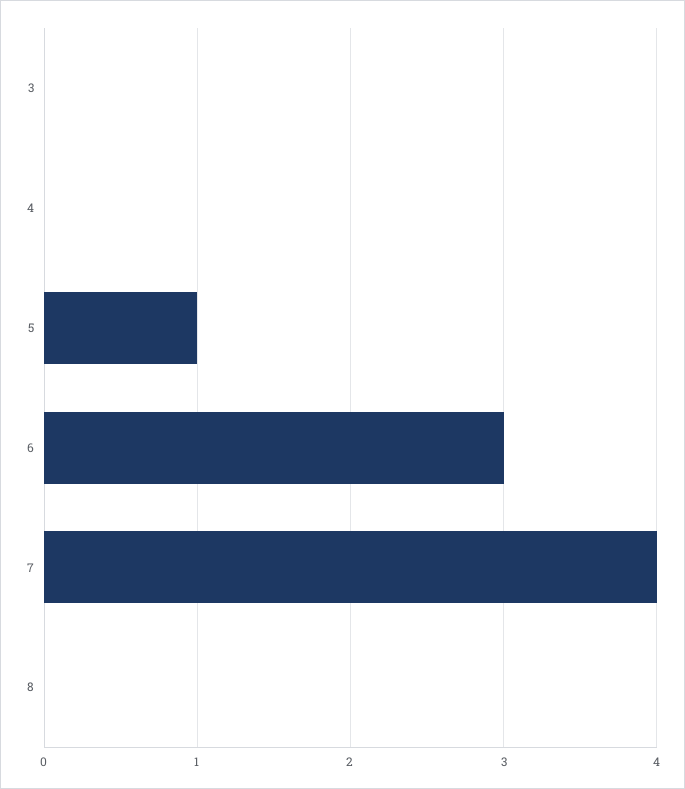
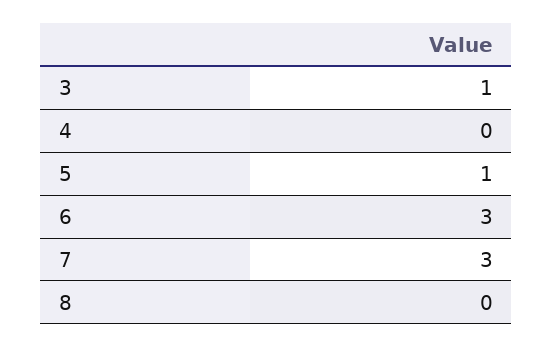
3: 0 -> 1
7: 4 -> 3

